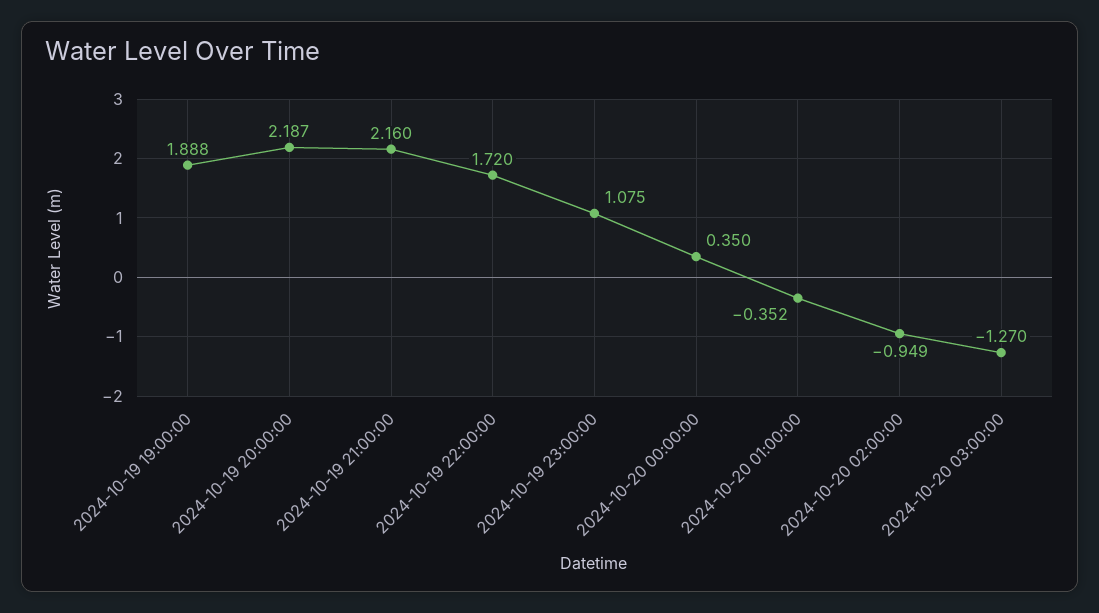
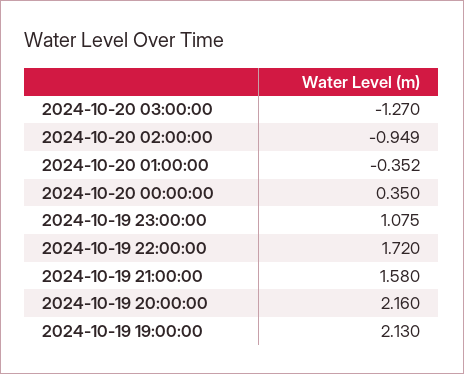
2024-10-19 19:00:00: 1.888 -> 2.13
2024-10-19 20:00:00: 2.187 -> 2.16
2024-10-19 21:00:00: 2.16 -> 1.58

